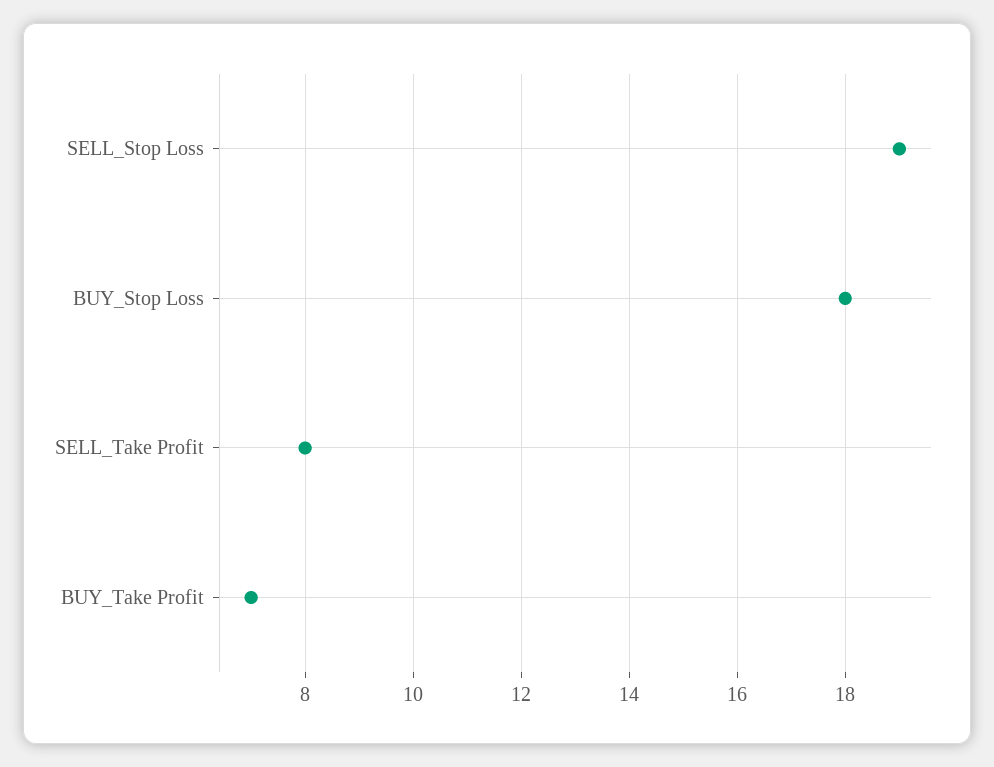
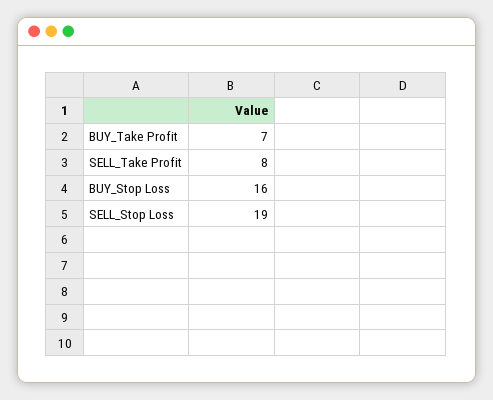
BUY_Stop Loss: 18 -> 16

